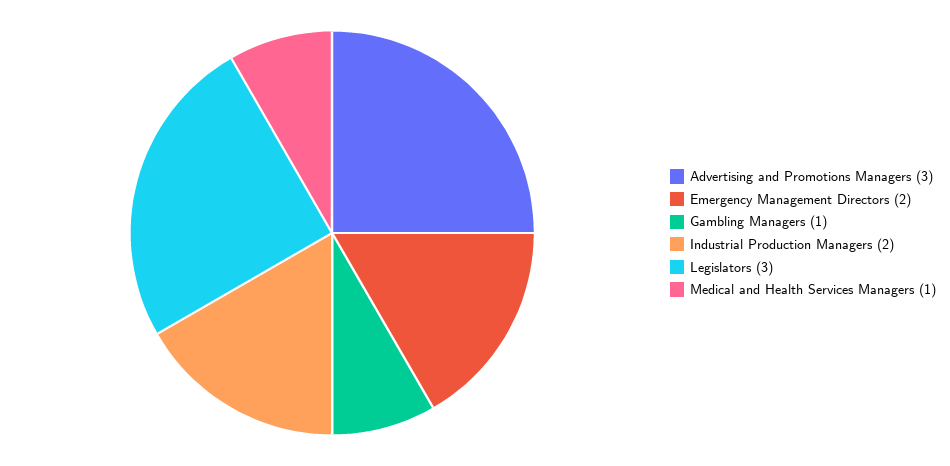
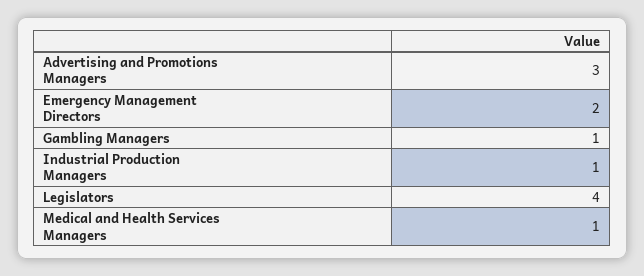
Industrial Production Managers: 2 -> 1
Legislators: 3 -> 4

